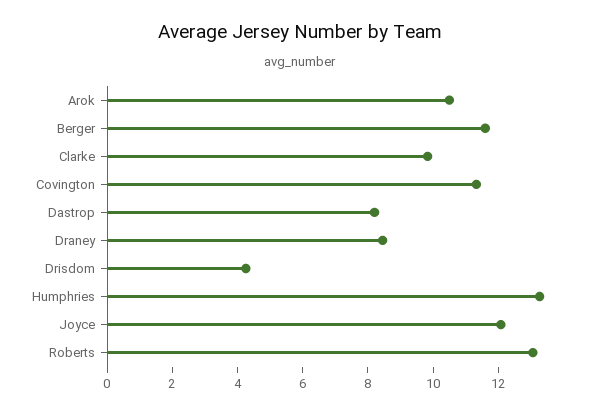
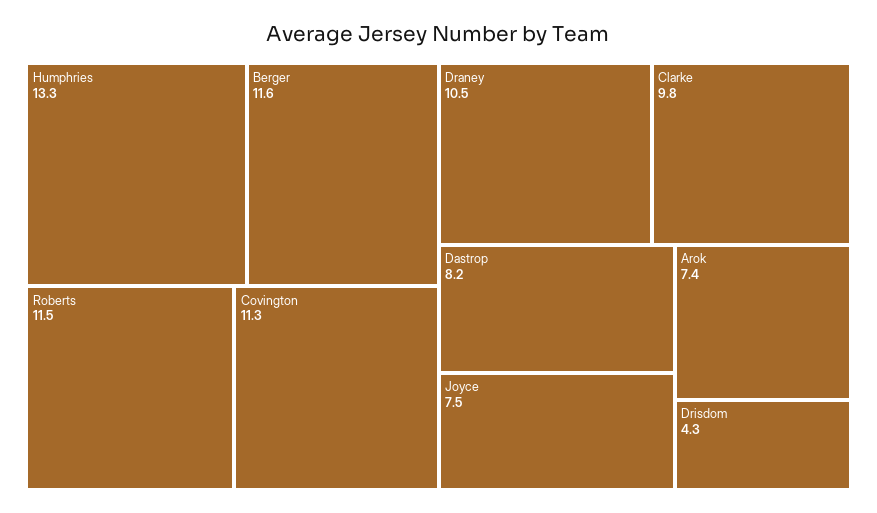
Arok: 10.5 -> 7.4
Draney: 8.5 -> 10.5
Joyce: 12 -> 7.5
Roberts: 13 -> 11.5

